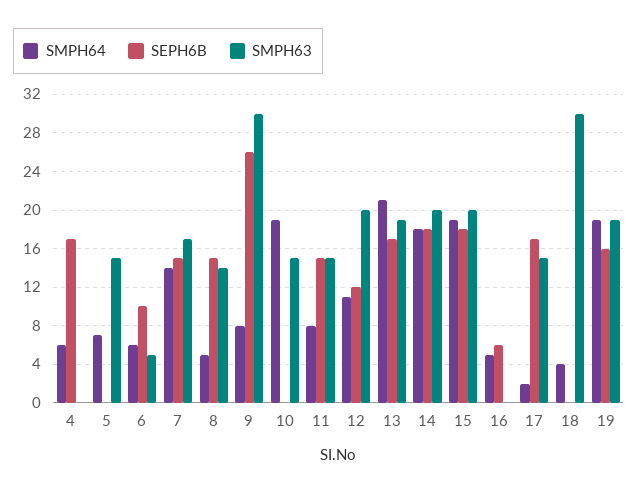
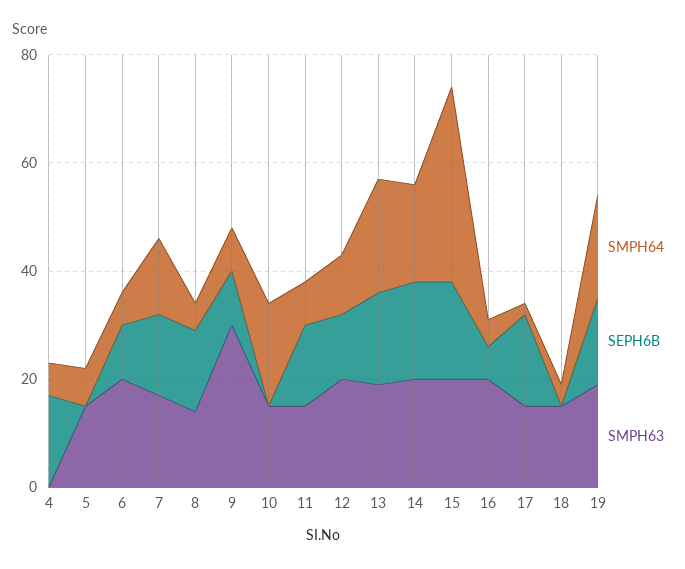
SMPH63, 6: 5 -> 20
SEPH6B, 9: 26 -> 10
SMPH64, 15: 19 -> 35
SMPH63, 16: 0 -> 20
SMPH63, 18: 30 -> 15

